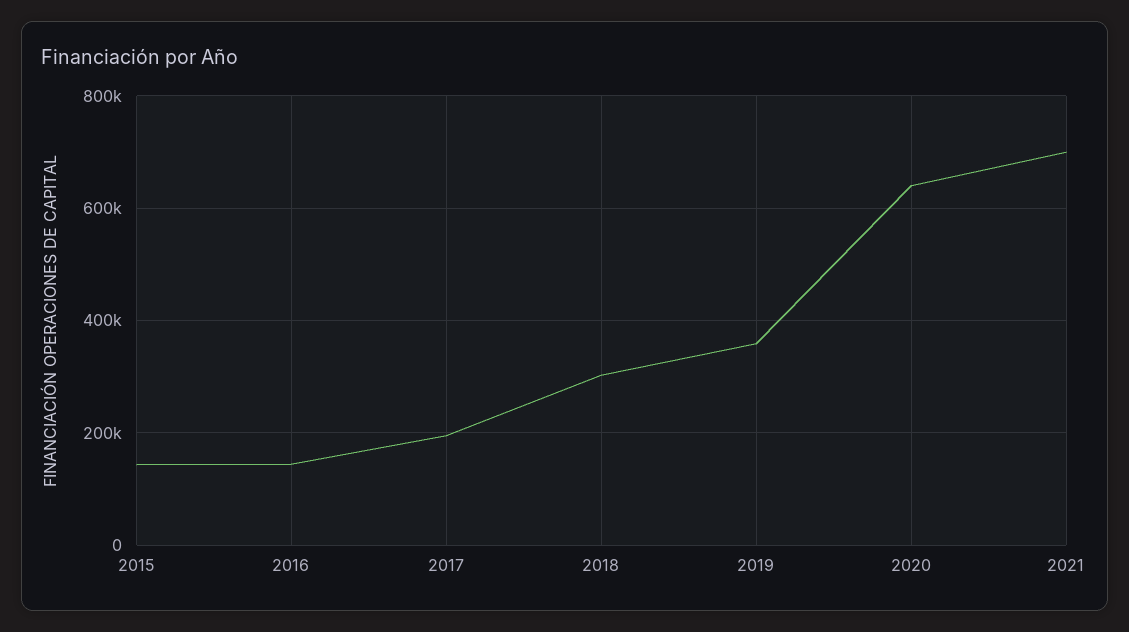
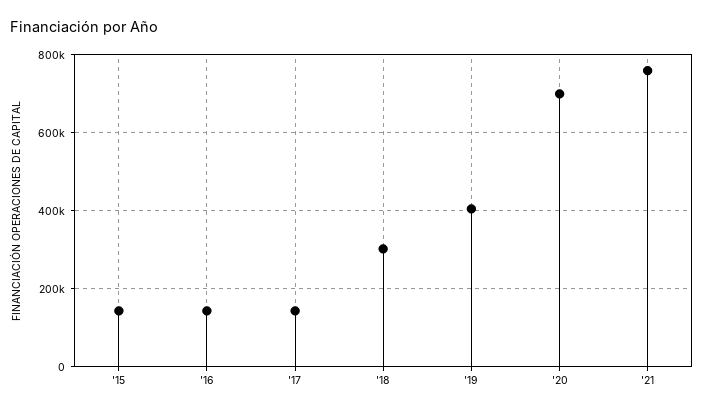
2017: 200000 -> 140000
2019: 360000 -> 400000
2020: 640000 -> 700000
2021: 700000 -> 760000

